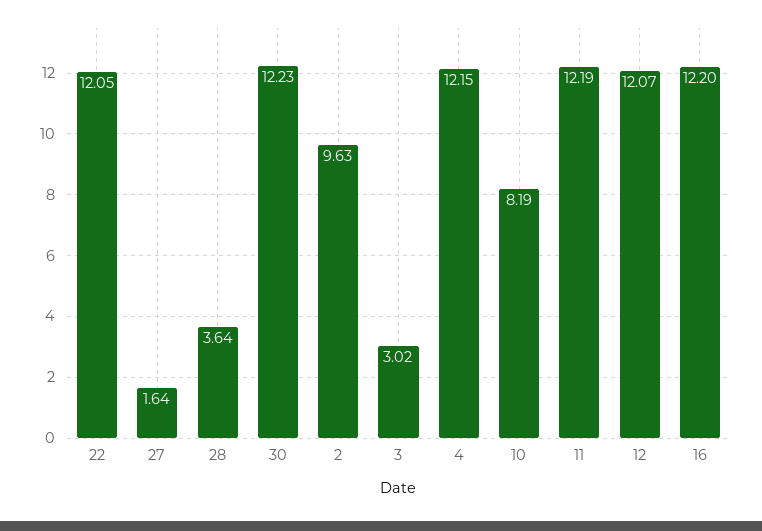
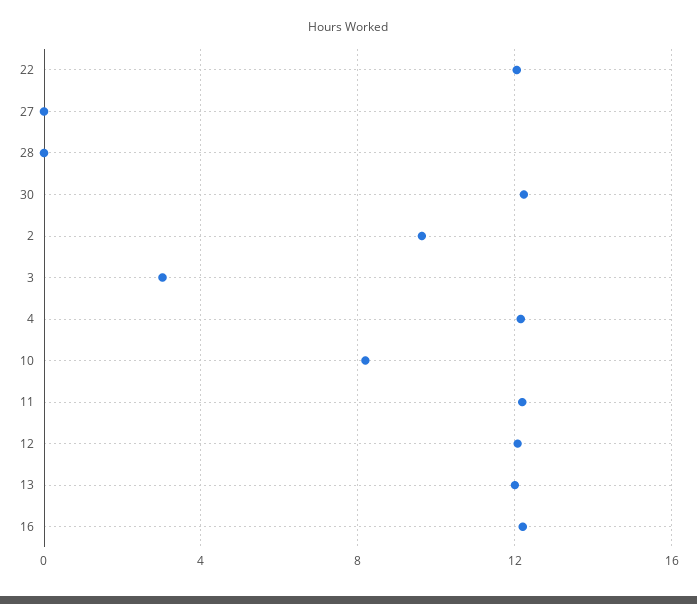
27: 1.64 -> 0
28: 3.64 -> 0
13: none -> 12

